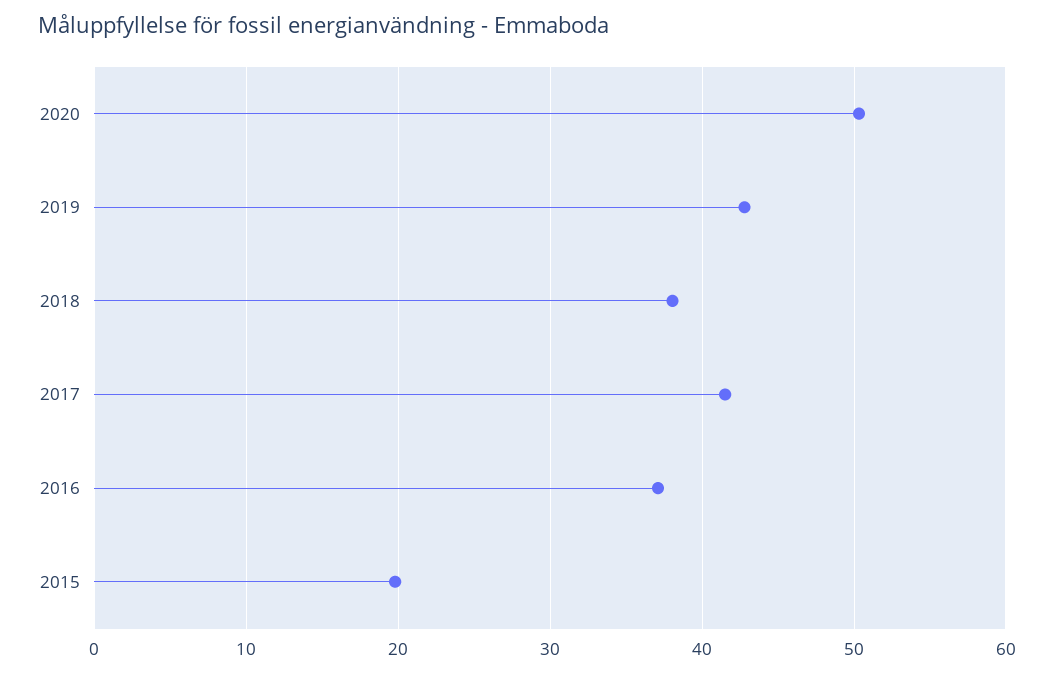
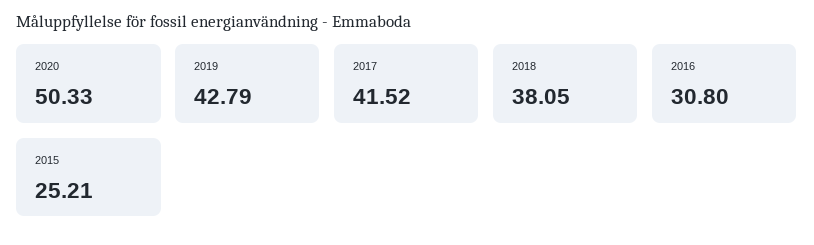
2016: 37 -> 30.8
2015: 20 -> 25.21

